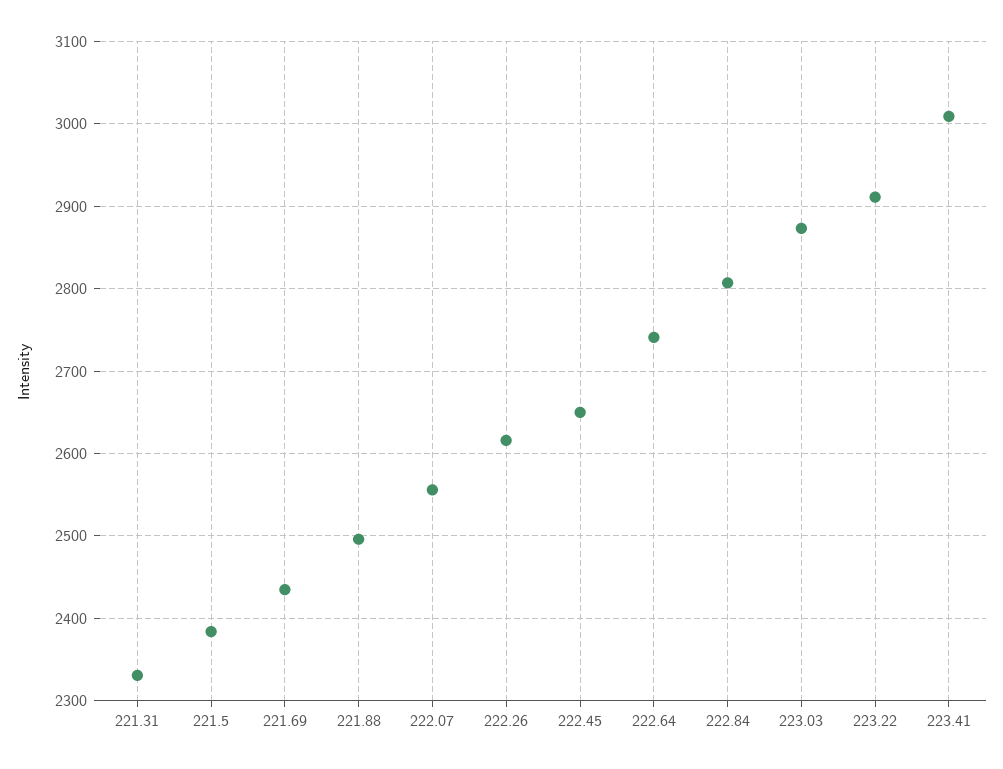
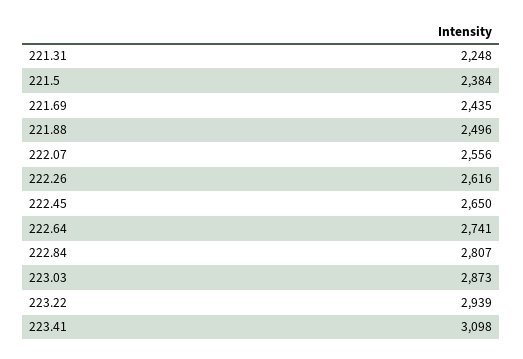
221.31: 2330 -> 2248
223.22: 2910 -> 2939
223.41: 3010 -> 3098

